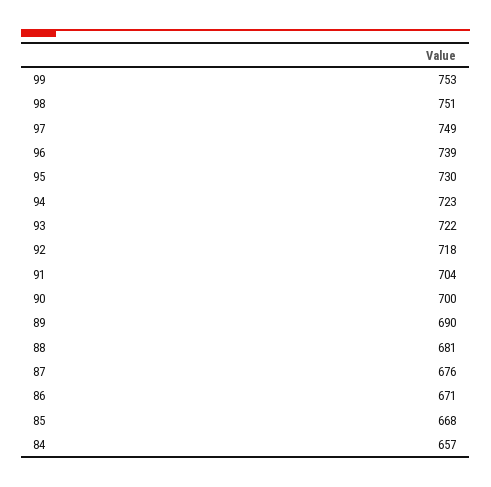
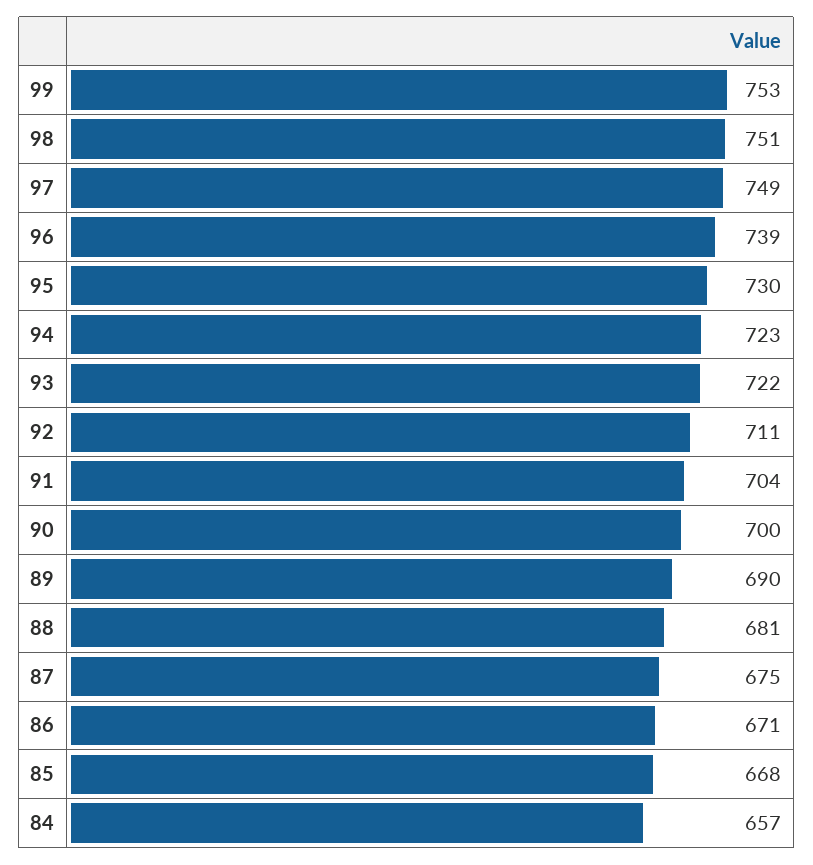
92: 718 -> 711
87: 676 -> 675

